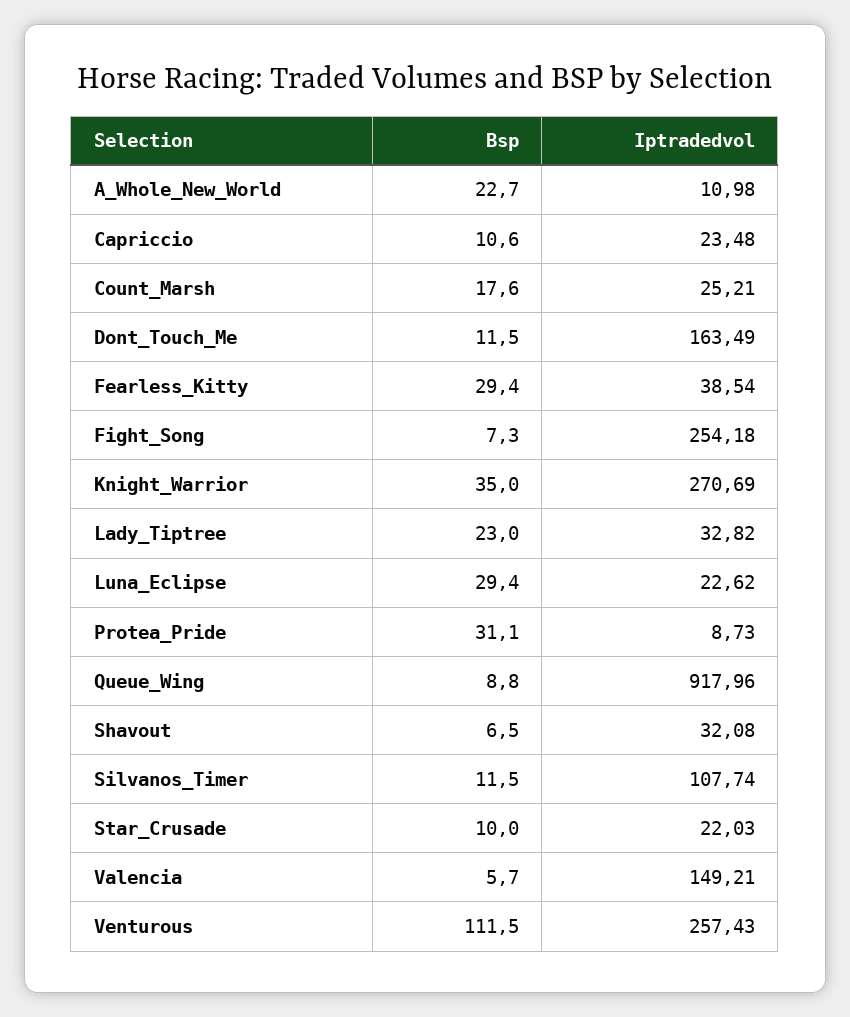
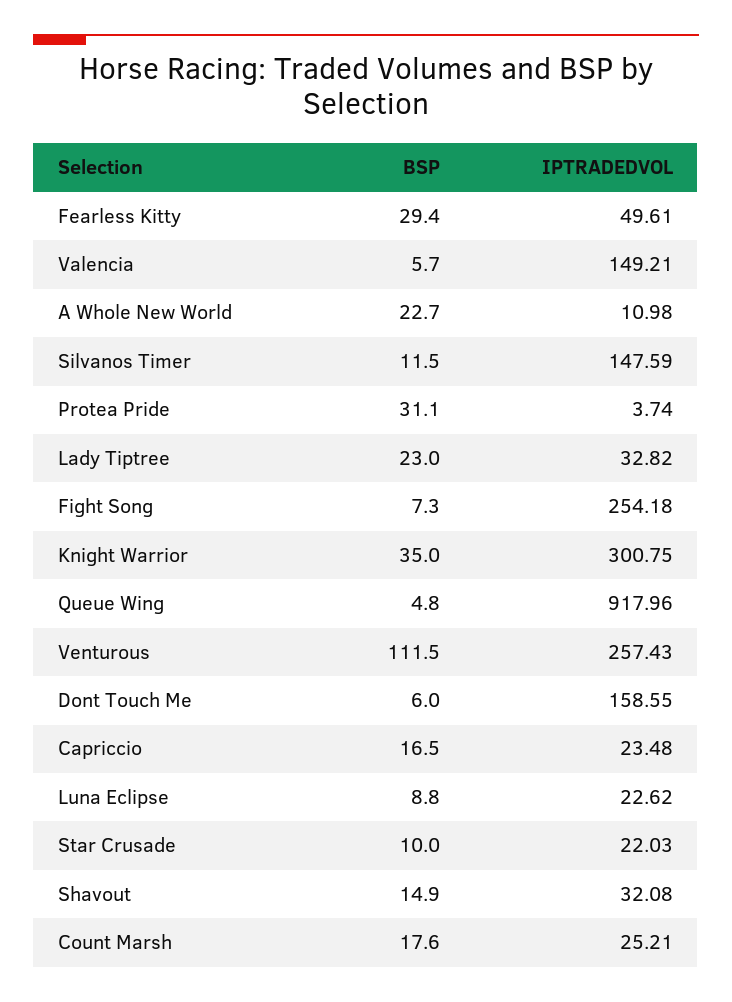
Bsp, Capriccio: 10.6 -> 16.5
Bsp, Dont_Touch_Me: 11.5 -> 6
Iptradedvol, Dont_Touch_Me: 163.49 -> 158.55
Iptradedvol, Fearless_Kitty: 38.54 -> 49.61
Iptradedvol, Knight_Warrior: 270.69 -> 300.75
Bsp, Luna_Eclipse: 29.4 -> 8.8
Iptradedvol, Protea_Pride: 8.73 -> 3.74
Bsp, Queue_Wing: 8.8 -> 4.8
Bsp, Shavout: 6.5 -> 14.9
Iptradedvol, Silvanos_Timer: 107.74 -> 147.59

